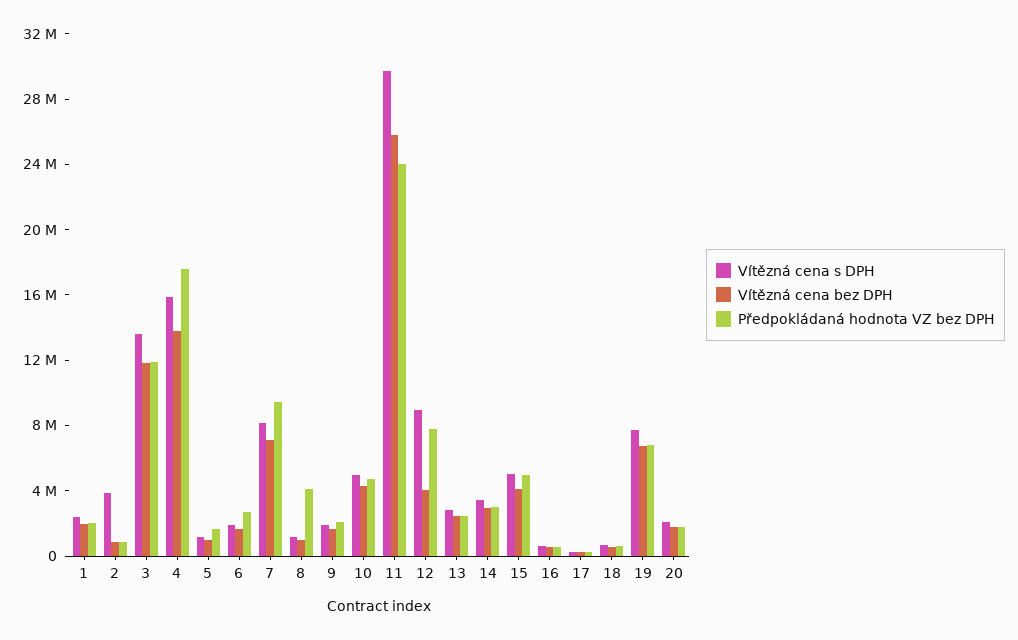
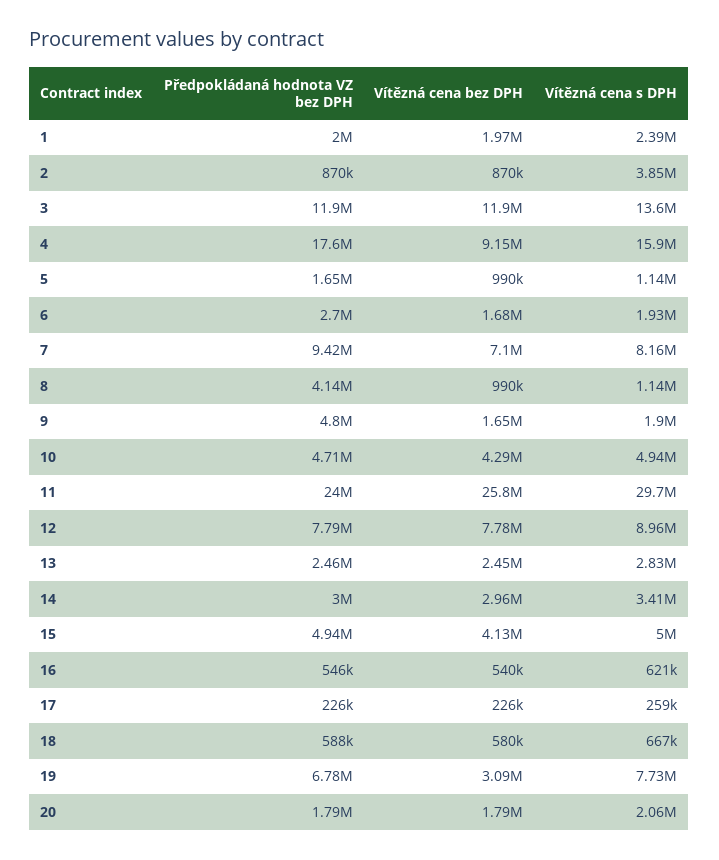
Vítězná cena bez DPH, 4: 14000000 -> 9150000
Předpokládaná hodnota VZ bez DPH, 9: 2000000 -> 4800000
Vítězná cena bez DPH, 12: 4000000 -> 7780000
Vítězná cena bez DPH, 19: 7000000 -> 3090000

